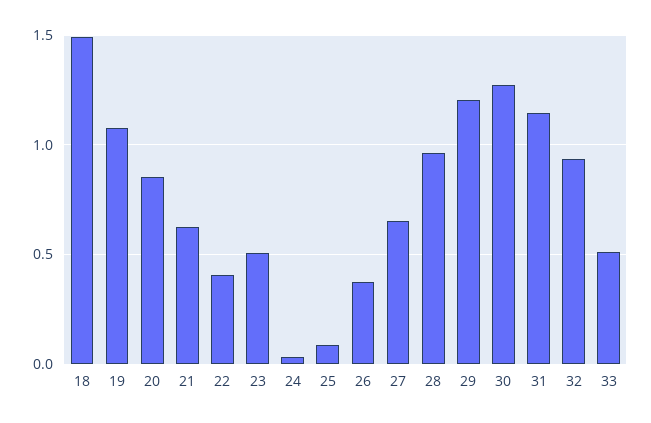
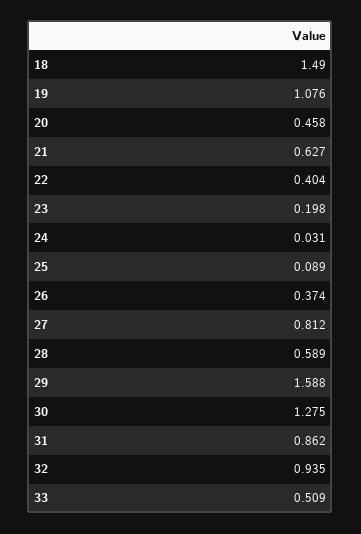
20: 0.85 -> 0.458
23: 0.5 -> 0.198
27: 0.65 -> 0.812
28: 0.95 -> 0.589
29: 1.2 -> 1.588
31: 1.15 -> 0.862

